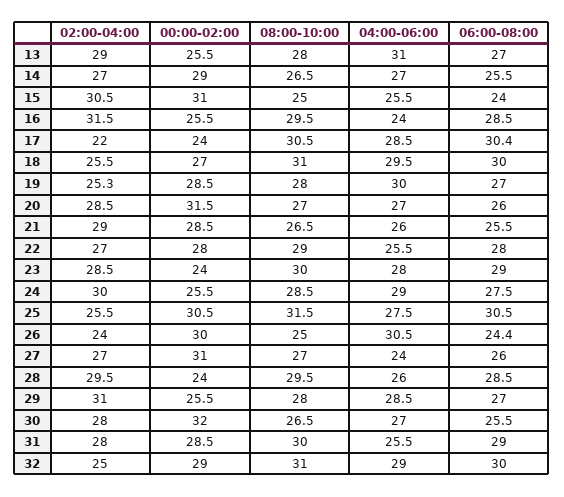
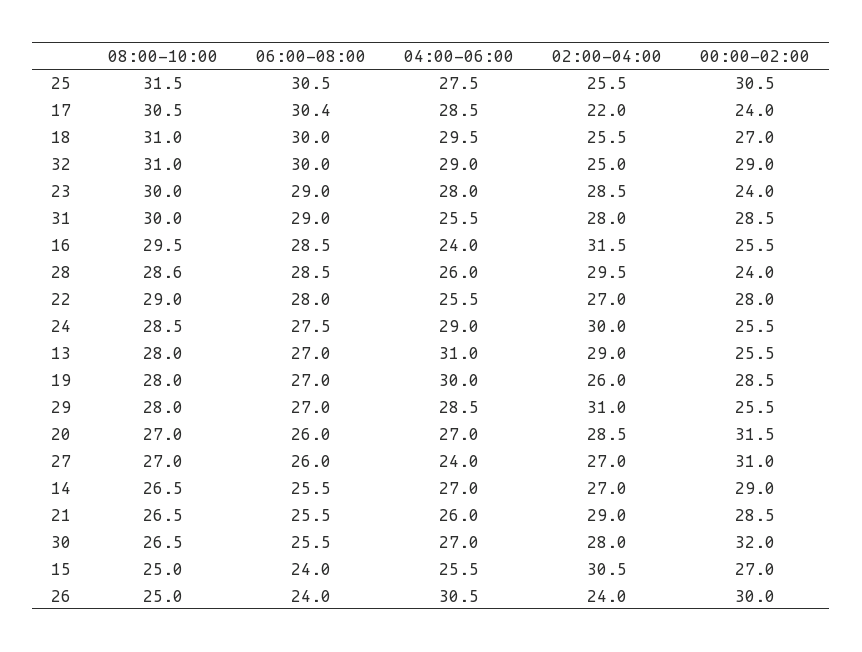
00:00-02:00, 15: 31 -> 27
02:00-04:00, 19: 25.3 -> 26
06:00-08:00, 26: 24.4 -> 24
08:00-10:00, 28: 29.5 -> 28.6

